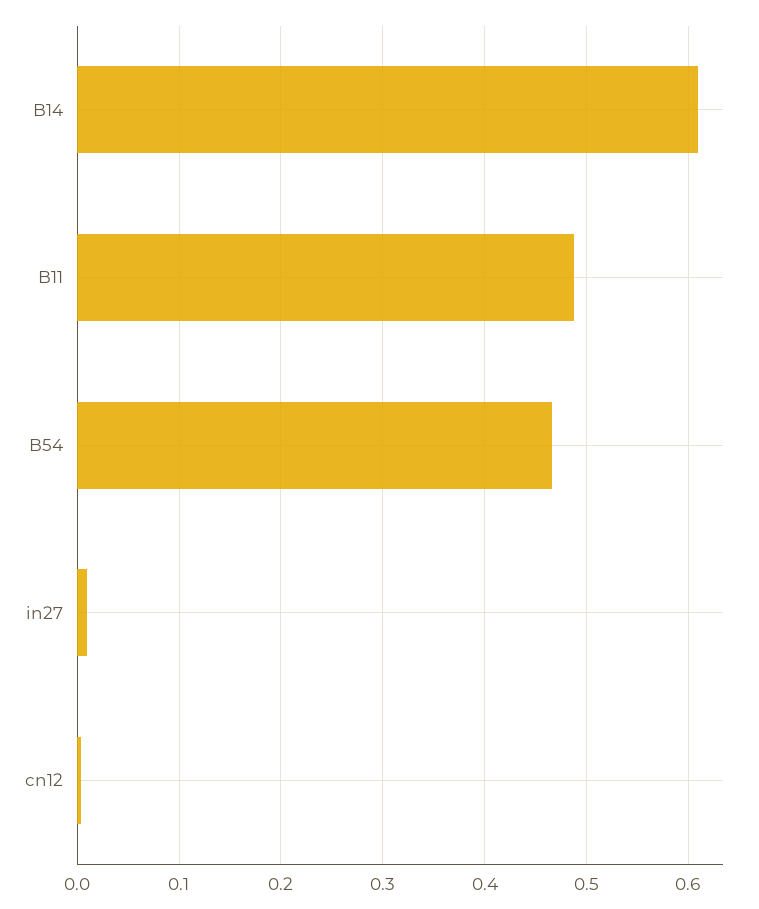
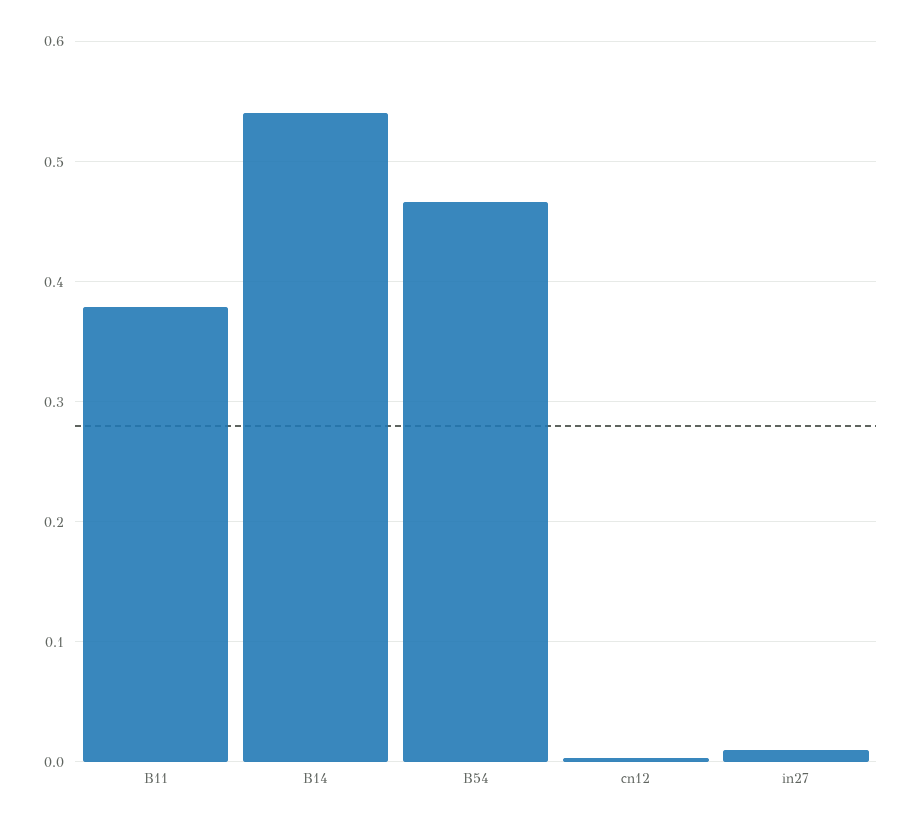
B14: 0.61 -> 0.54
B11: 0.49 -> 0.38

